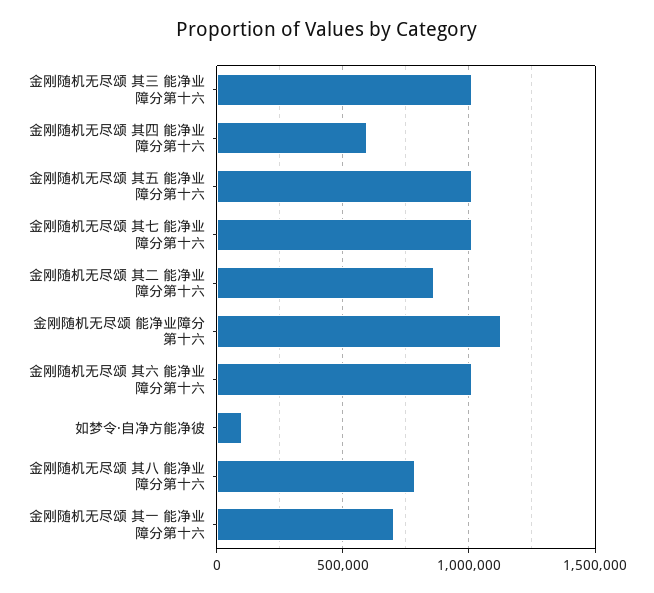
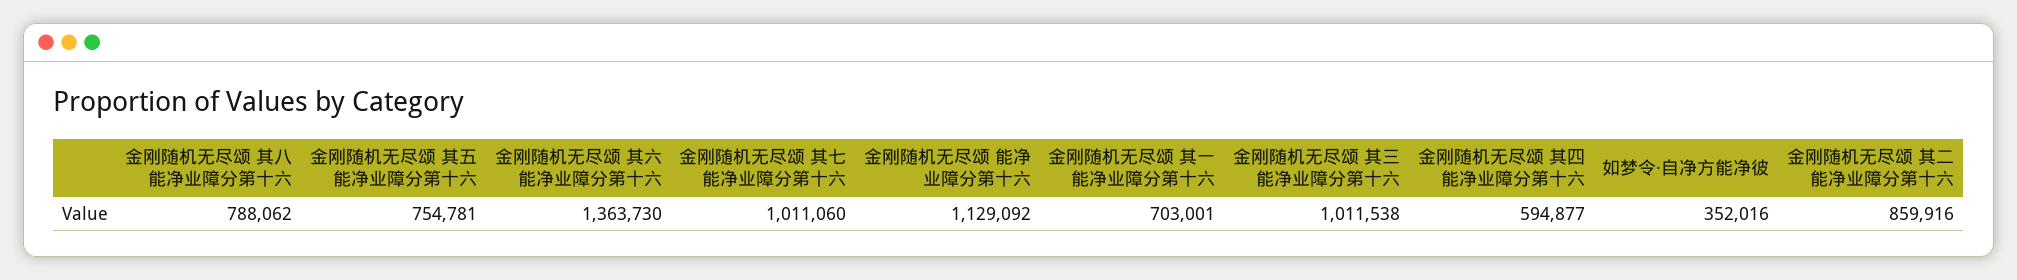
金刚随机无尽颂 其五 能净业障分第十六: 1000000 -> 754781
金刚随机无尽颂 其六 能净业障分第十六: 1000000 -> 1363730
如梦令·自净方能净彼: 100000 -> 352016

